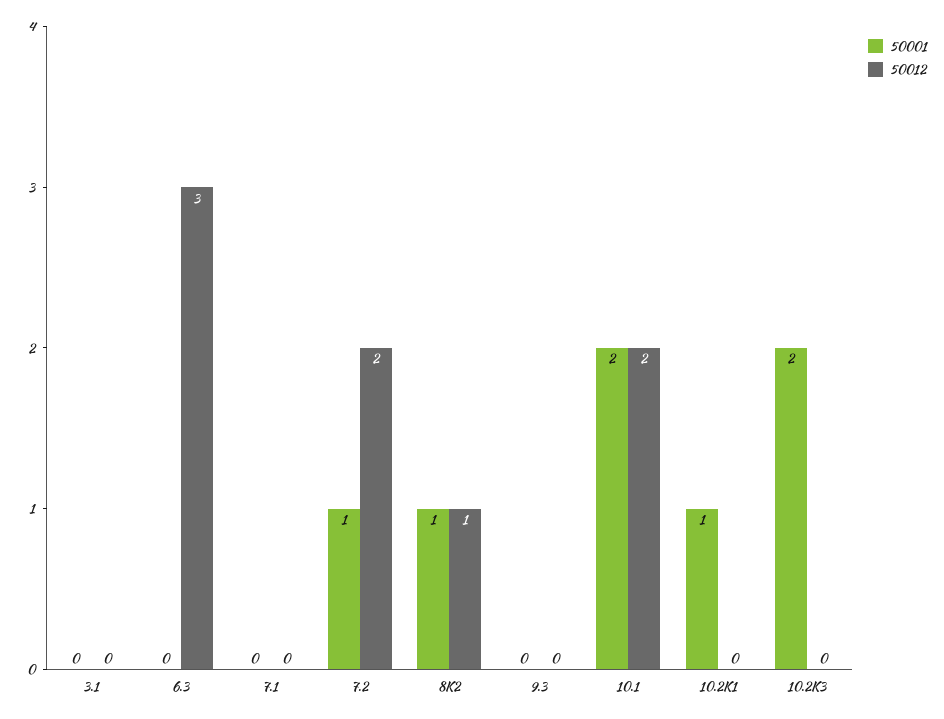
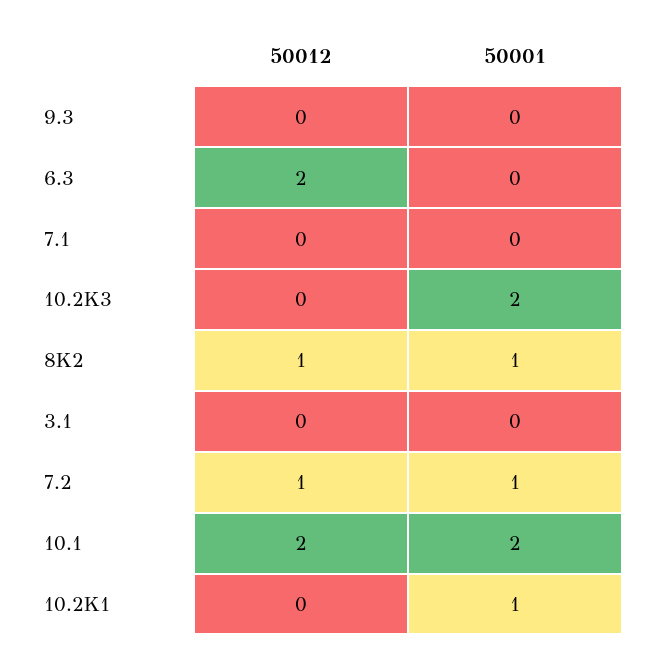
50012, 6.3: 3 -> 2
50012, 7.2: 2 -> 1

